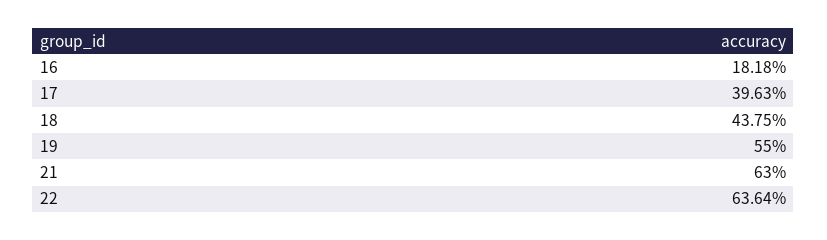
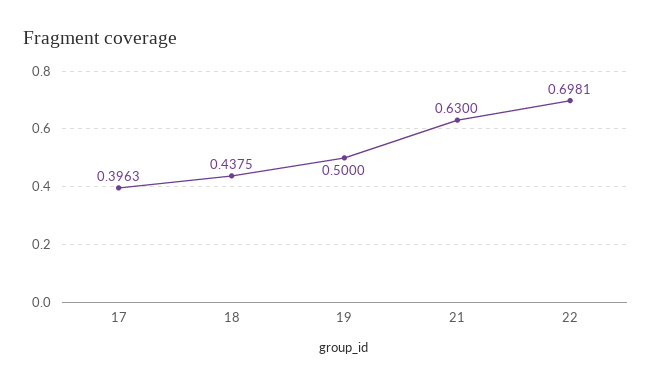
16: 0.1818 -> none
19: 0.55 -> 0.5
22: 0.6364 -> 0.6981

